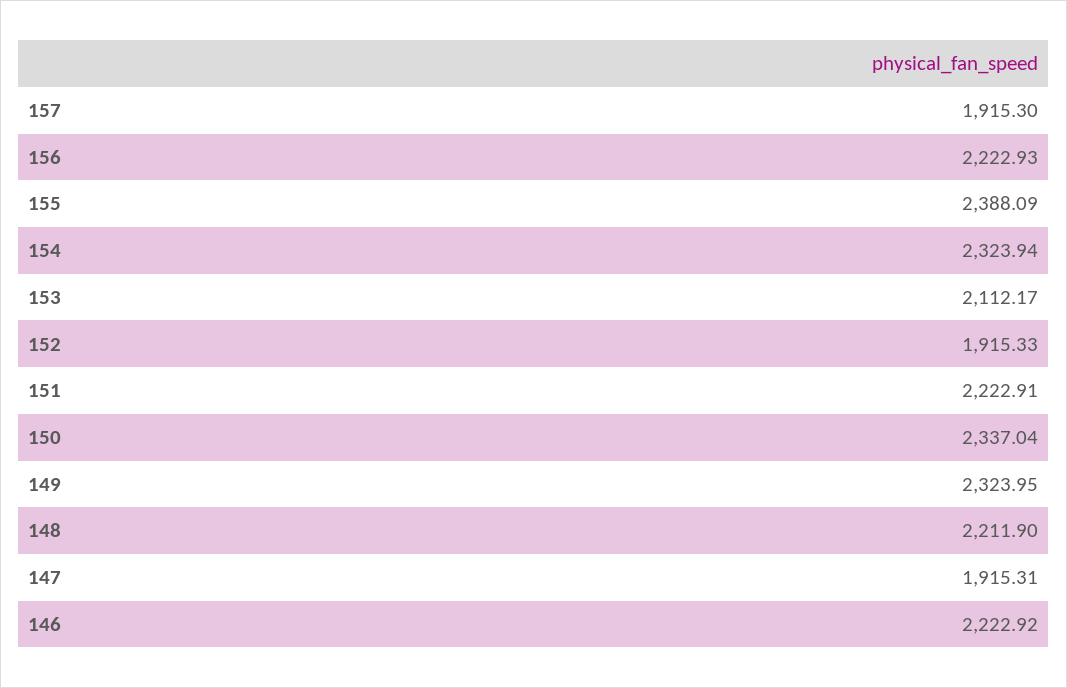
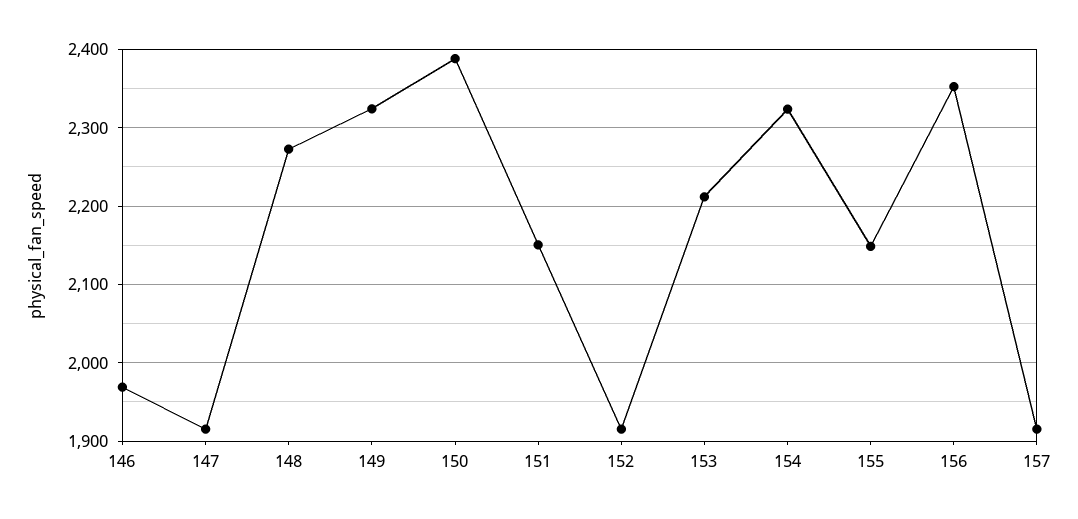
156: 2222.93 -> 2350
155: 2388.09 -> 2150
153: 2112.17 -> 2210
151: 2222.91 -> 2150
150: 2337.04 -> 2390
148: 2211.9 -> 2270
146: 2222.92 -> 1970

